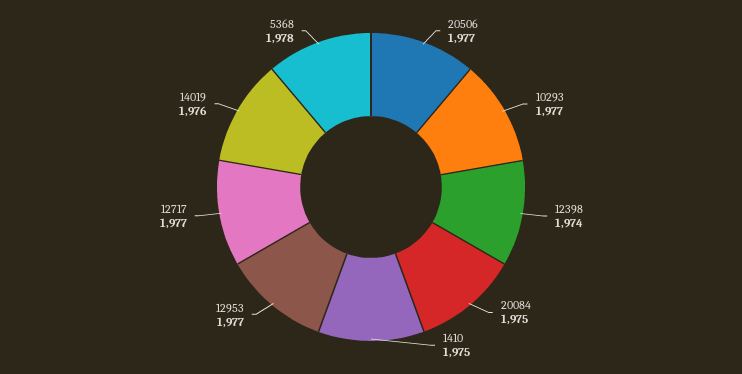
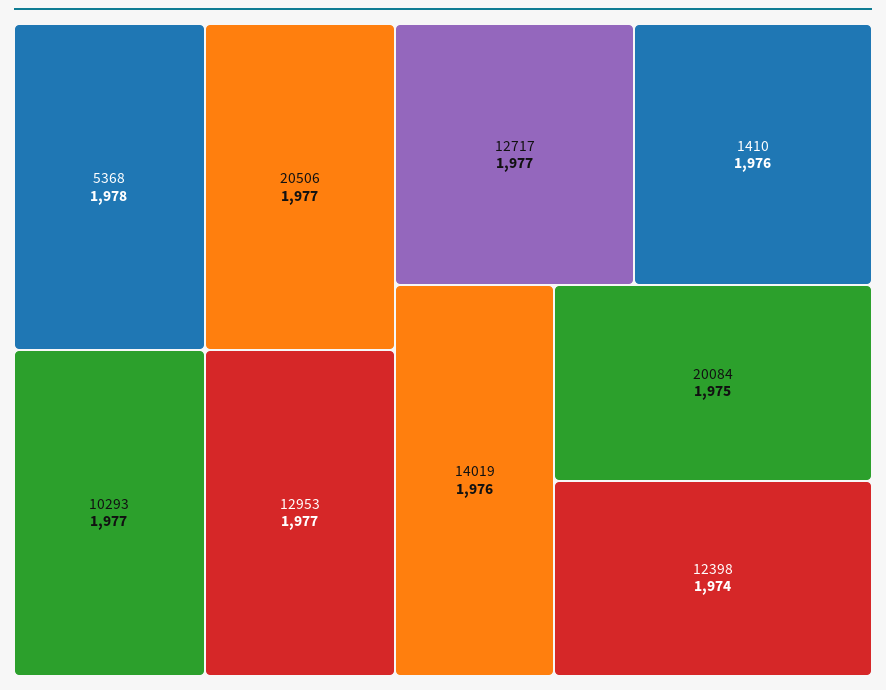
1410: 1975 -> 1976

